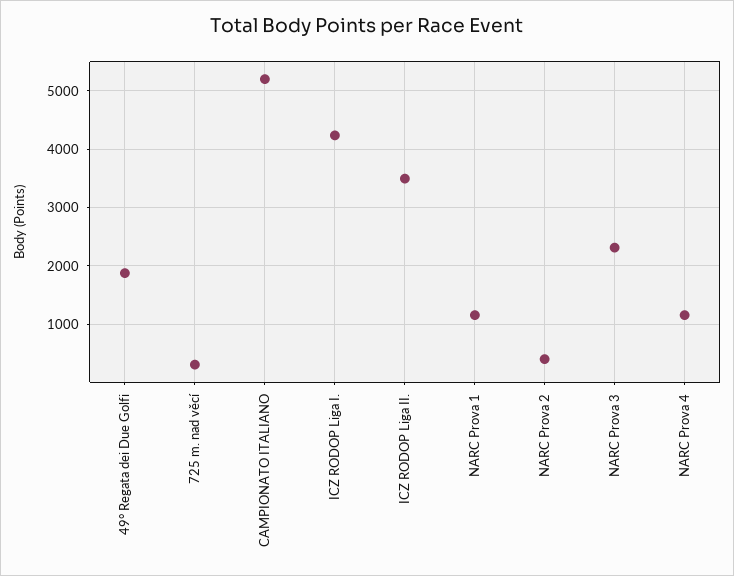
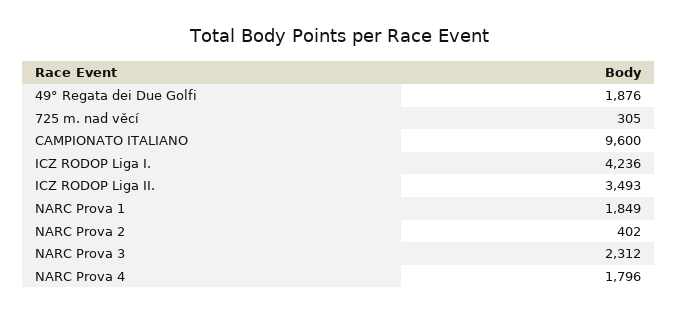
CAMPIONATO ITALIANO: 5200 -> 9600
NARC Prova 1: 1200 -> 1849
NARC Prova 4: 1200 -> 1796

